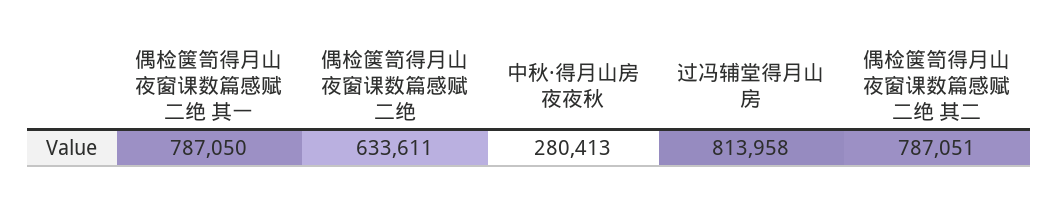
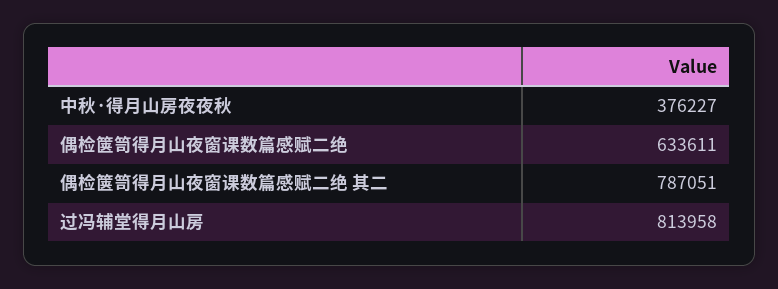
偶检箧笥得月山夜窗课数篇感赋二绝 其一: 787050 -> none
中秋·得月山房夜夜秋: 280413 -> 376227

